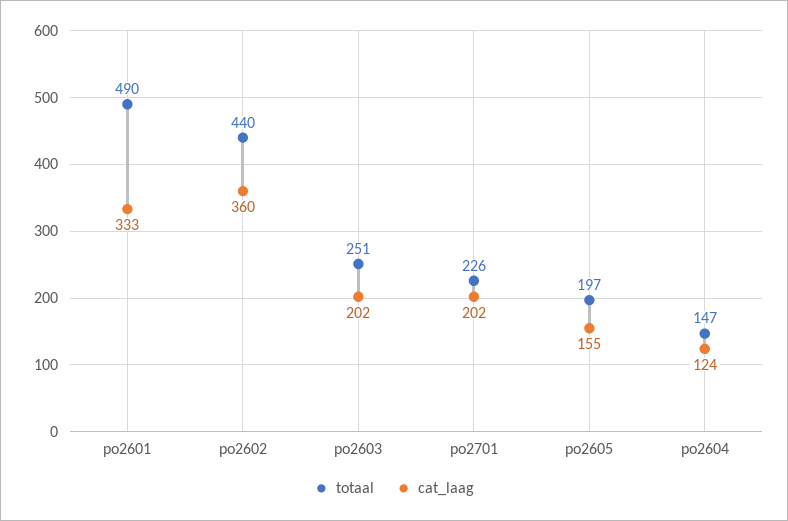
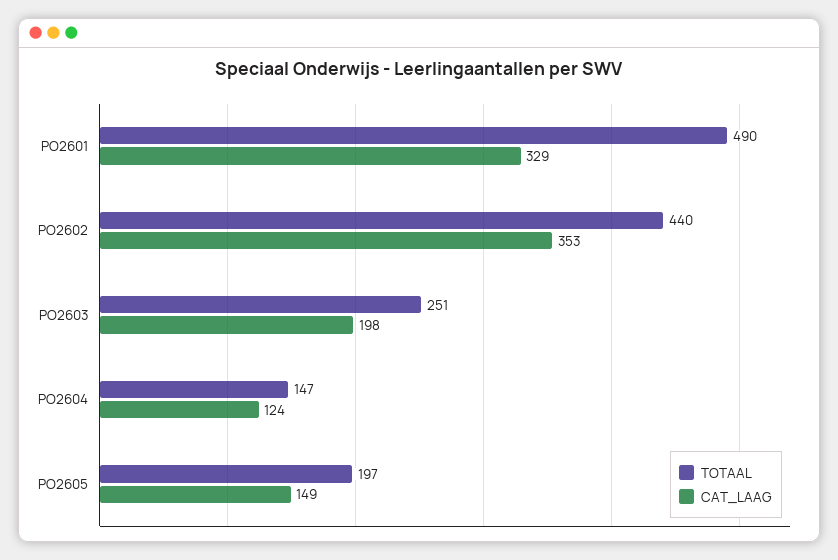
cat_laag, po2601: 333 -> 329
cat_laag, po2602: 360 -> 353
cat_laag, po2603: 202 -> 198
totaal, po2701: 226 -> none
cat_laag, po2701: 202 -> none
cat_laag, po2605: 155 -> 149

